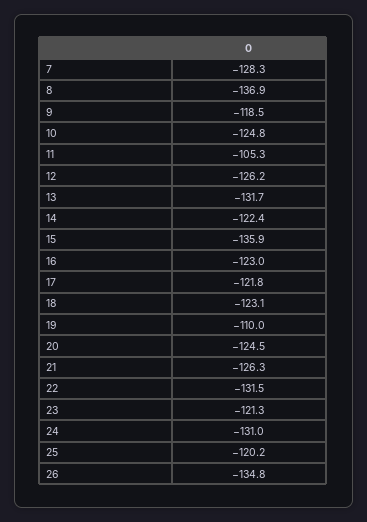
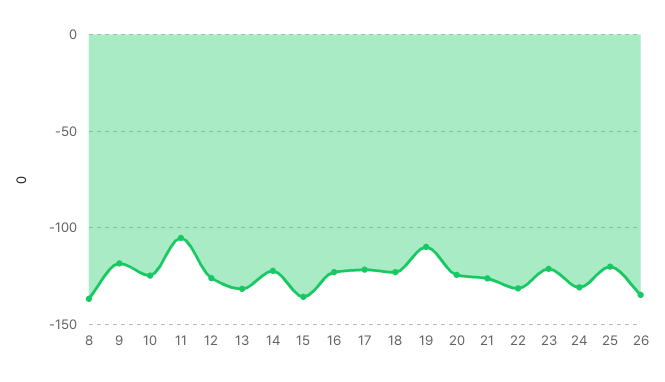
7: -128.3 -> none

